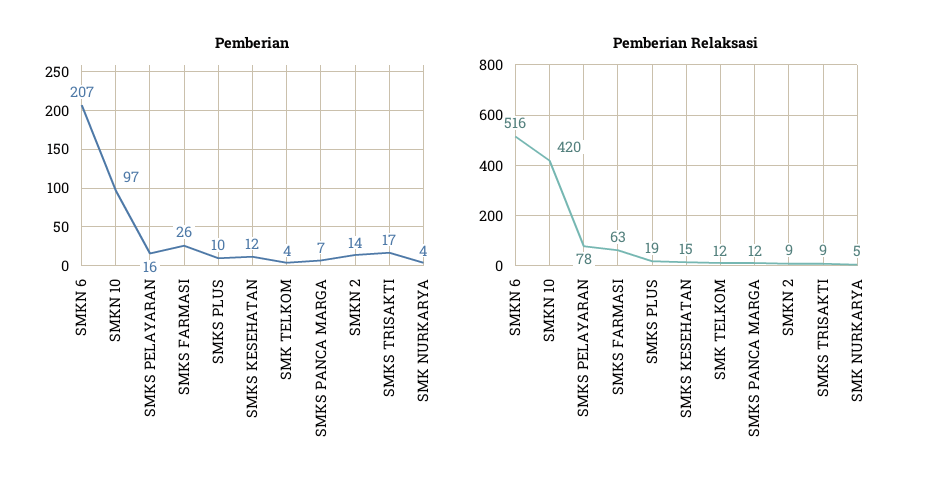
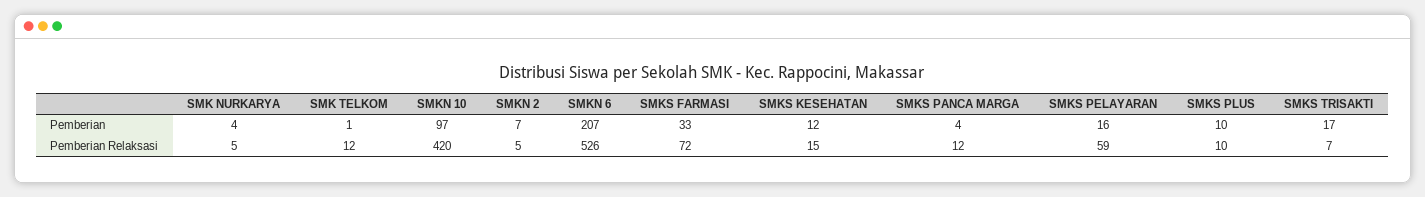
Pemberian, SMKS FARMASI: 26 -> 33
Pemberian, SMK TELKOM: 4 -> 1
Pemberian, SMKS PANCA MARGA: 7 -> 4
Pemberian, SMKN 2: 14 -> 7
Pemberian Relaksasi, SMKN 6: 516 -> 526
Pemberian Relaksasi, SMKS PELAYARAN: 78 -> 59
Pemberian Relaksasi, SMKS FARMASI: 63 -> 72
Pemberian Relaksasi, SMKS PLUS: 19 -> 10
Pemberian Relaksasi, SMKN 2: 9 -> 5
Pemberian Relaksasi, SMKS TRISAKTI: 9 -> 7

